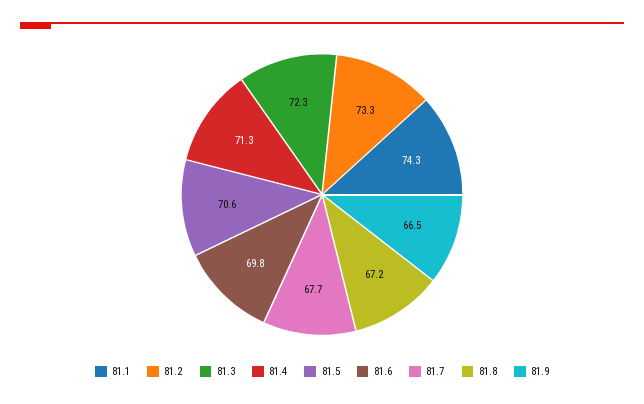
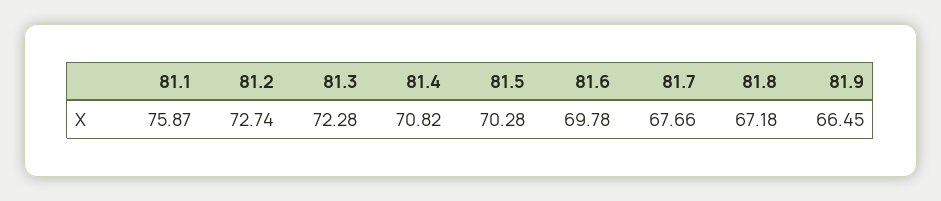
81.1: 74.3 -> 75.87
81.2: 73.3 -> 72.74
81.4: 71.3 -> 70.82
81.5: 70.6 -> 70.28

